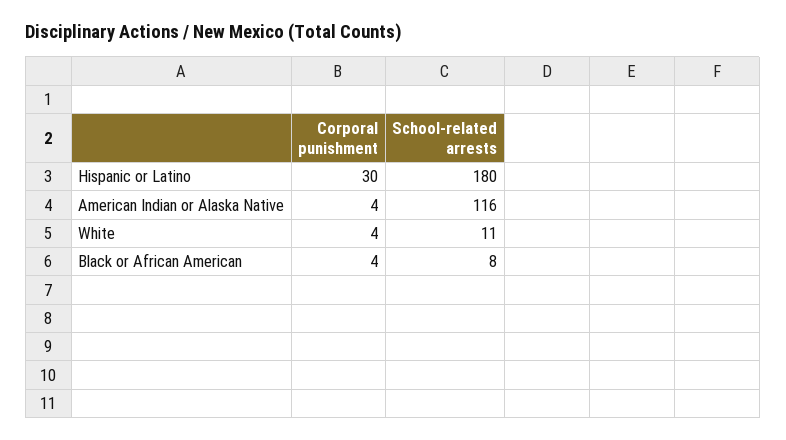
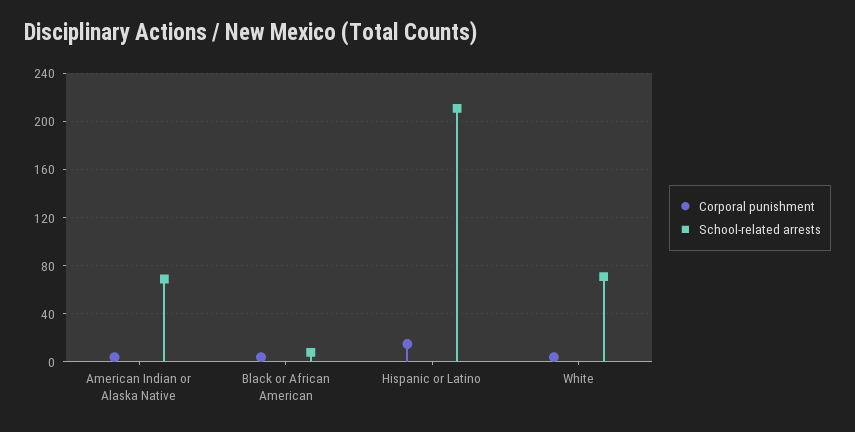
Corporal punishment, Hispanic or Latino: 30 -> 15
School-related arrests, Hispanic or Latino: 180 -> 210
School-related arrests, American Indian or Alaska Native: 116 -> 70
School-related arrests, White: 11 -> 70

